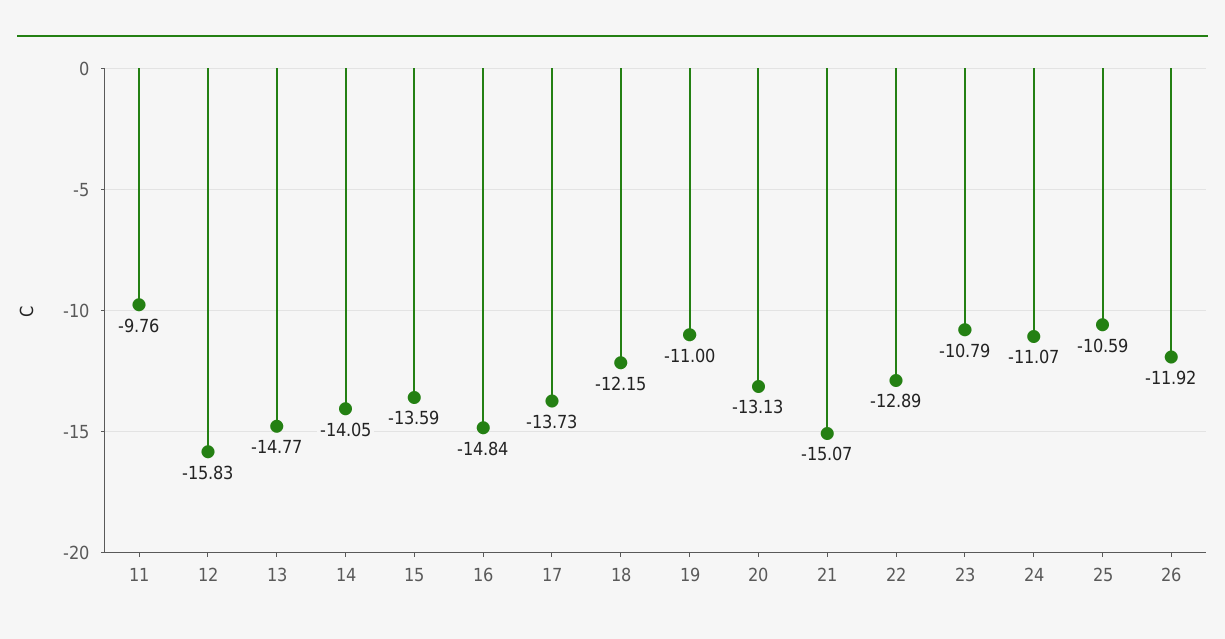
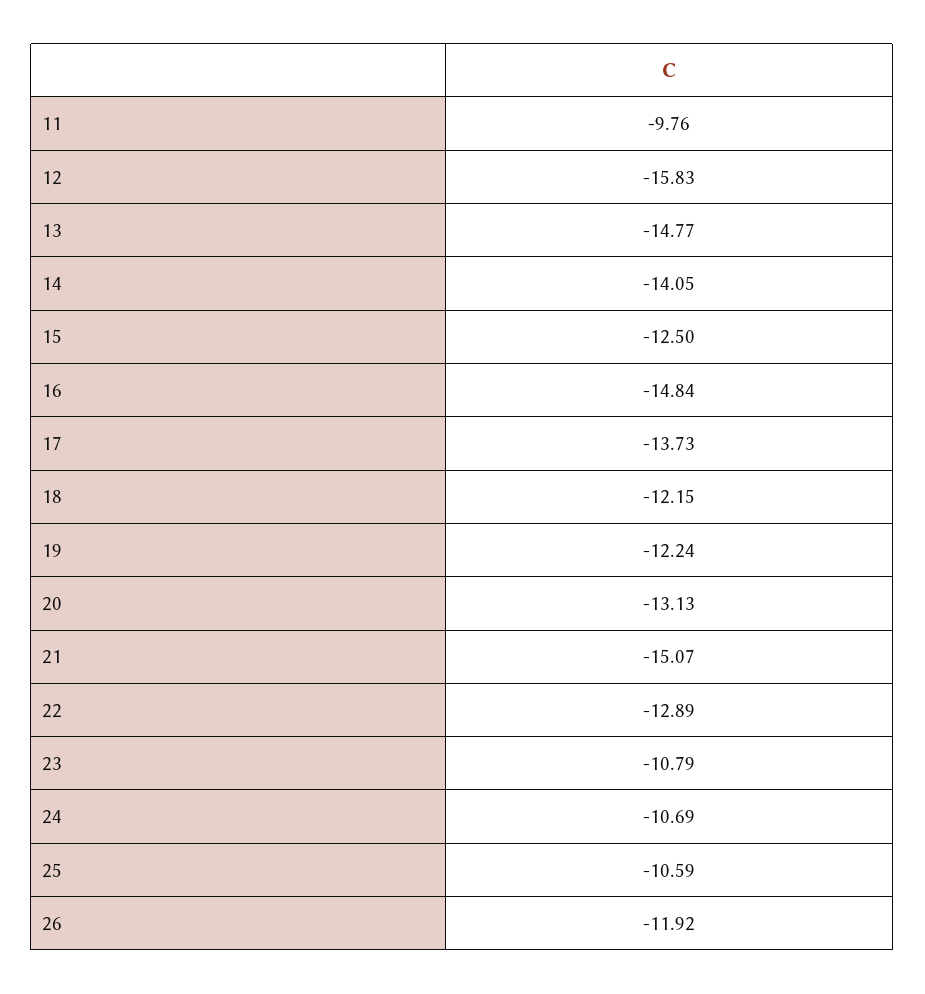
15: -13.59 -> -12.5
19: -11 -> -12.24
24: -11.07 -> -10.69

